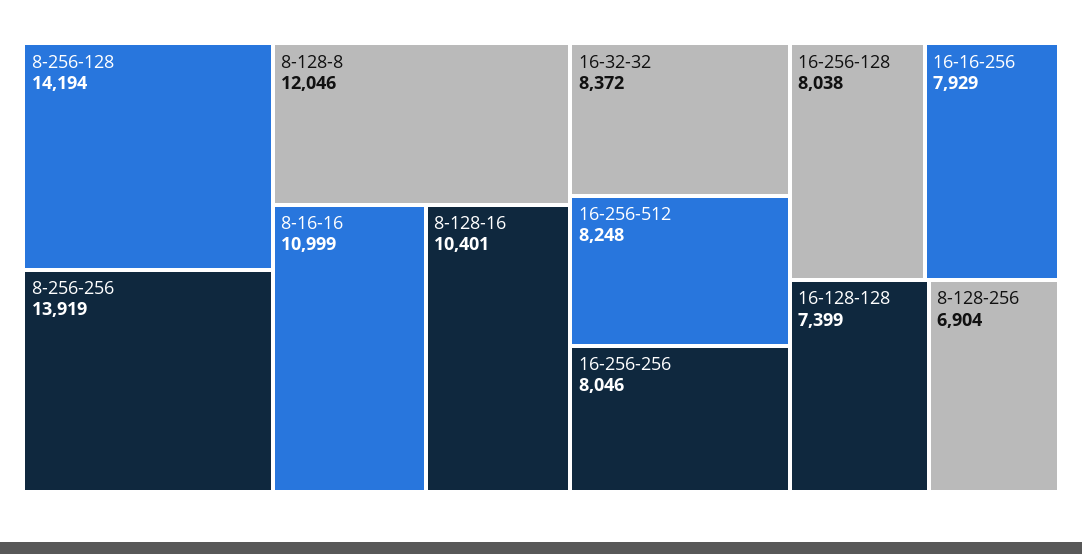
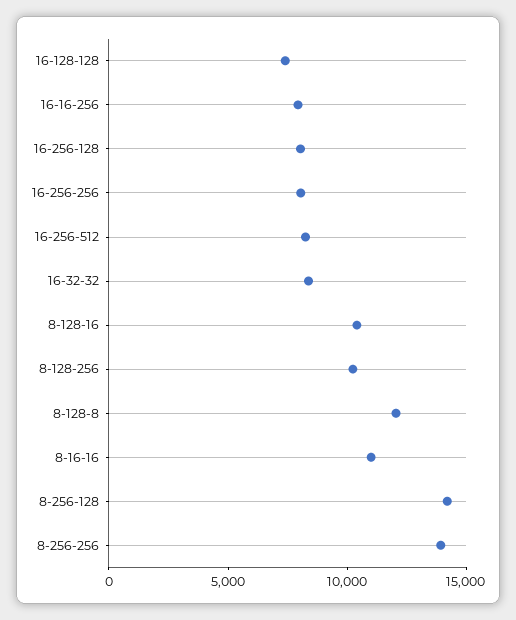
8-128-256: 6904 -> 10000

